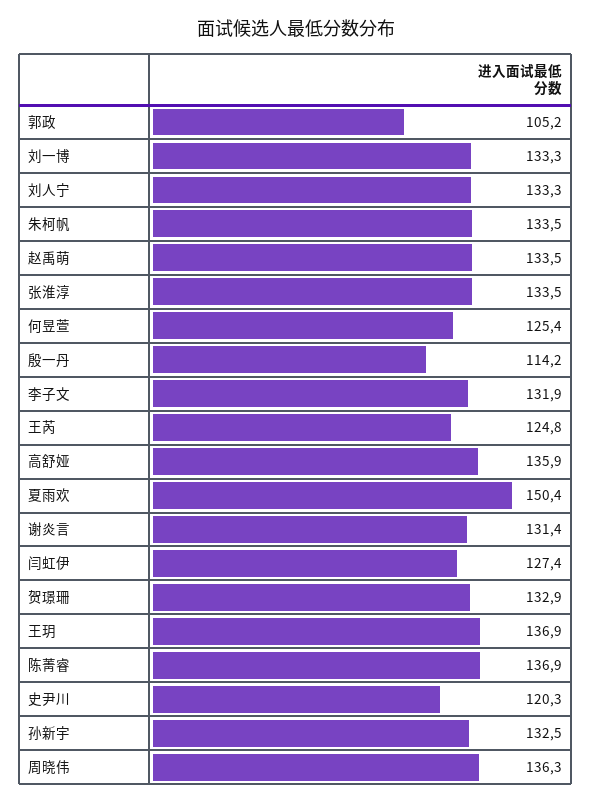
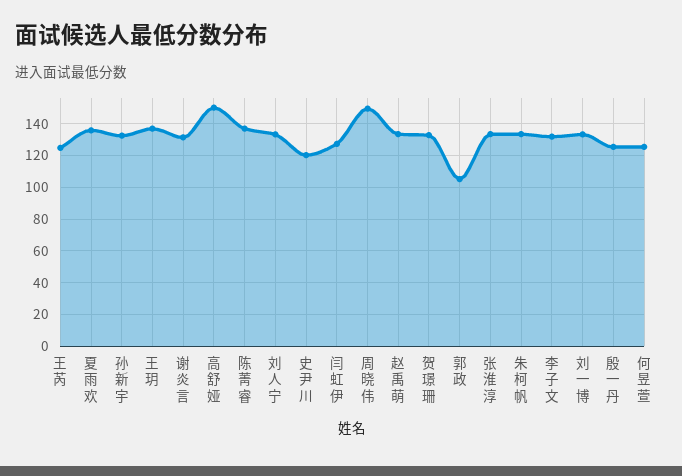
殷一丹: 114.2 -> 125
高舒娅: 135.9 -> 150
夏雨欢: 150.4 -> 135
周晓伟: 136.3 -> 150

